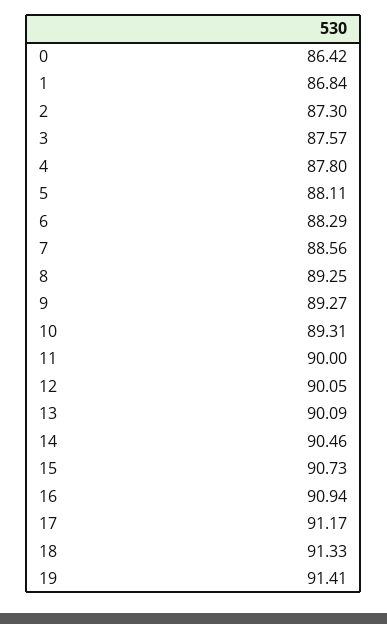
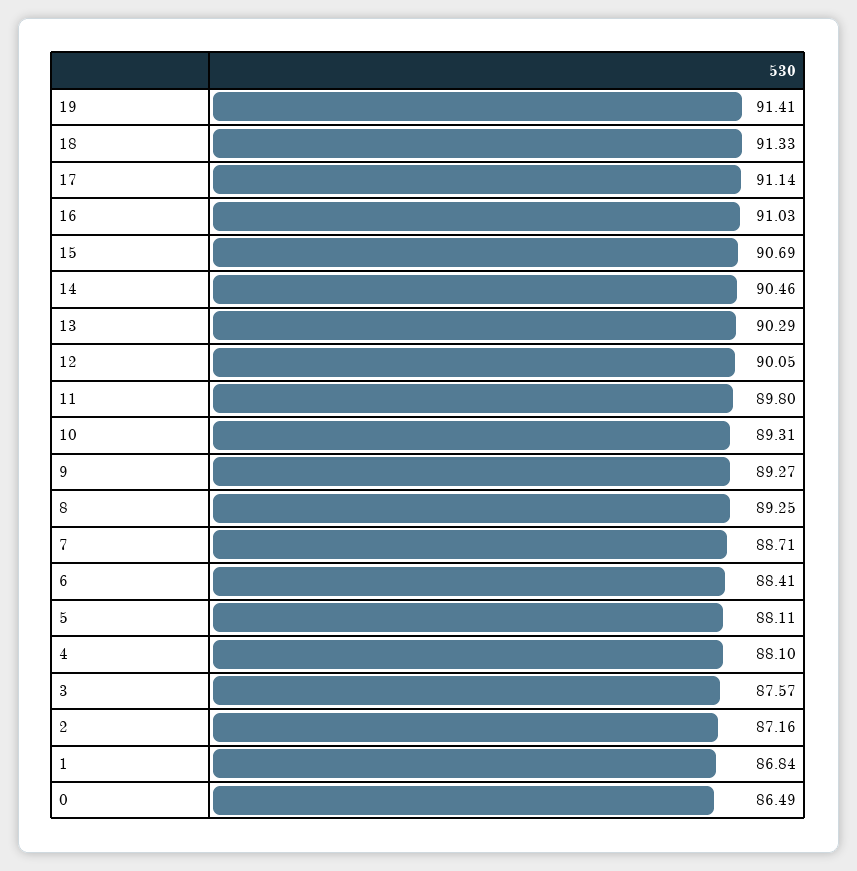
0: 86.42 -> 86.49
2: 87.3 -> 87.16
4: 87.8 -> 88.1
6: 88.29 -> 88.41
7: 88.56 -> 88.71
11: 90 -> 89.8
13: 90.09 -> 90.29
15: 90.73 -> 90.69
16: 90.94 -> 91.03
17: 91.17 -> 91.14

